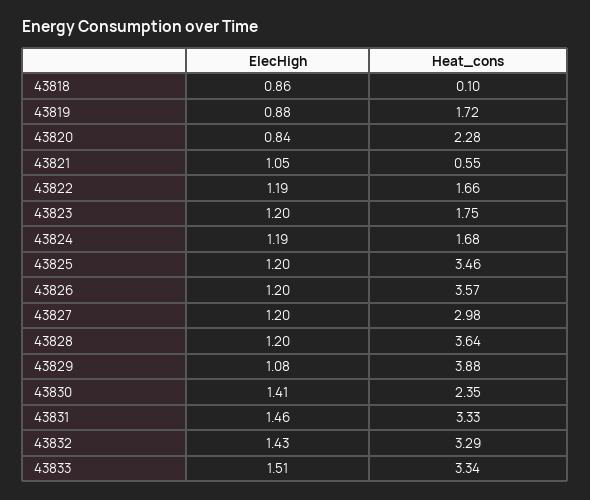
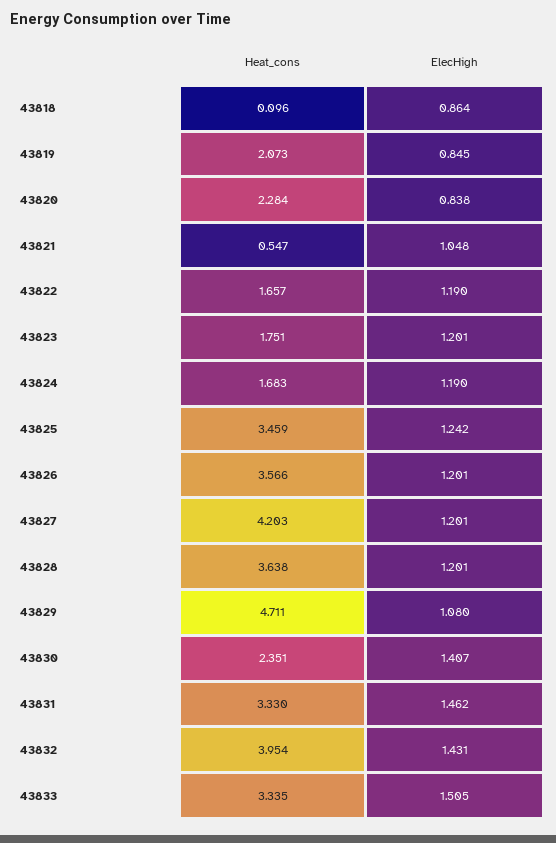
ElecHigh, 43819: 0.88 -> 0.845
Heat_cons, 43819: 1.72 -> 2.073
ElecHigh, 43825: 1.2 -> 1.242
Heat_cons, 43827: 2.98 -> 4.203
Heat_cons, 43829: 3.88 -> 4.711
Heat_cons, 43832: 3.29 -> 3.954

